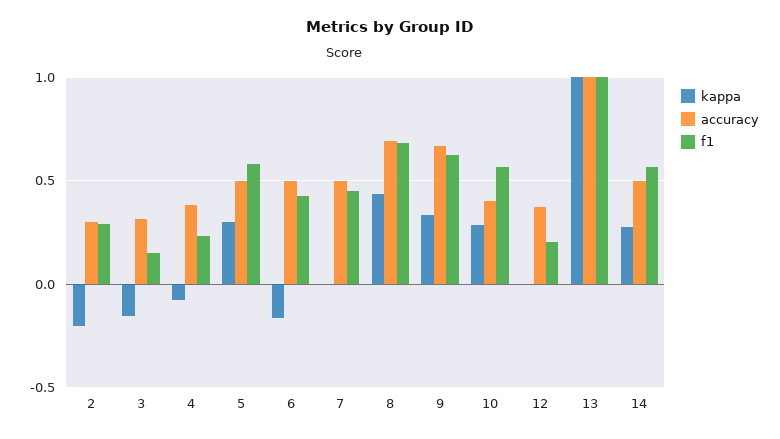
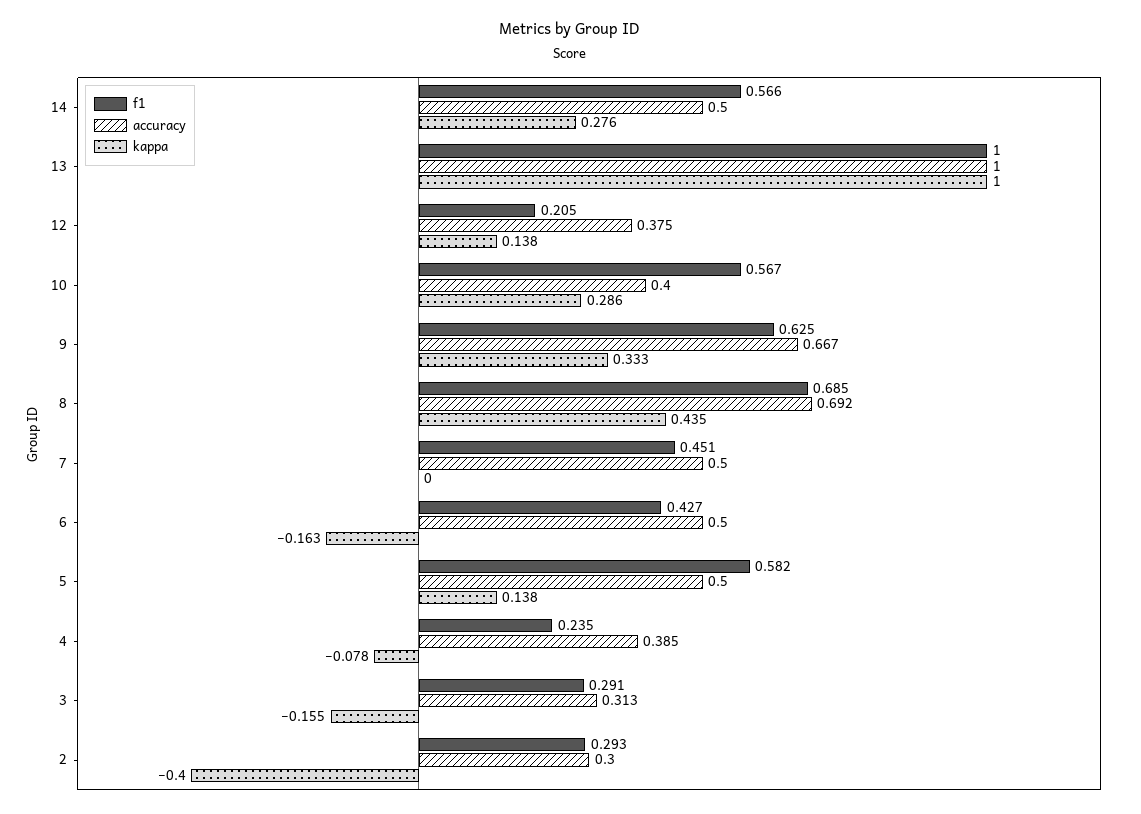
kappa, 2: -0.2 -> -0.4
f1, 3: 0.15 -> 0.291
kappa, 5: 0.3 -> 0.138
kappa, 12: 0 -> 0.138

